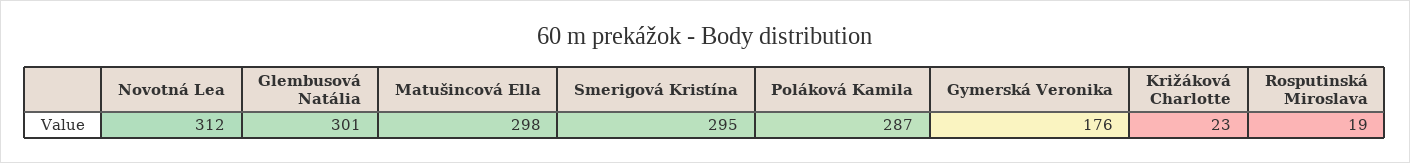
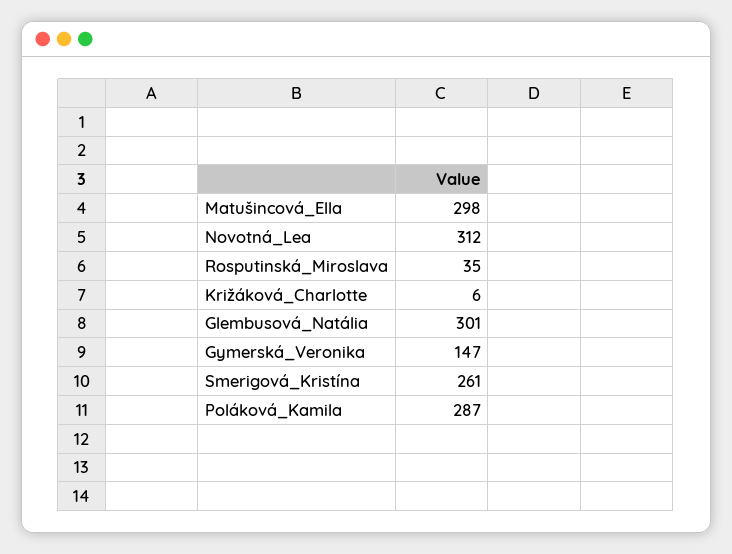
Smerigová Kristína: 295 -> 261
Gymerská Veronika: 176 -> 147
Križáková Charlotte: 23 -> 6
Rosputinská Miroslava: 19 -> 35

